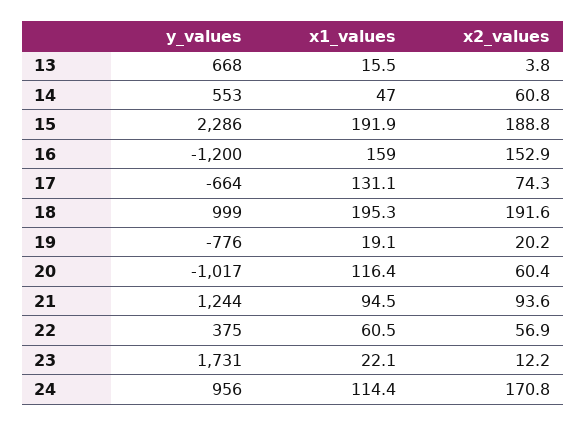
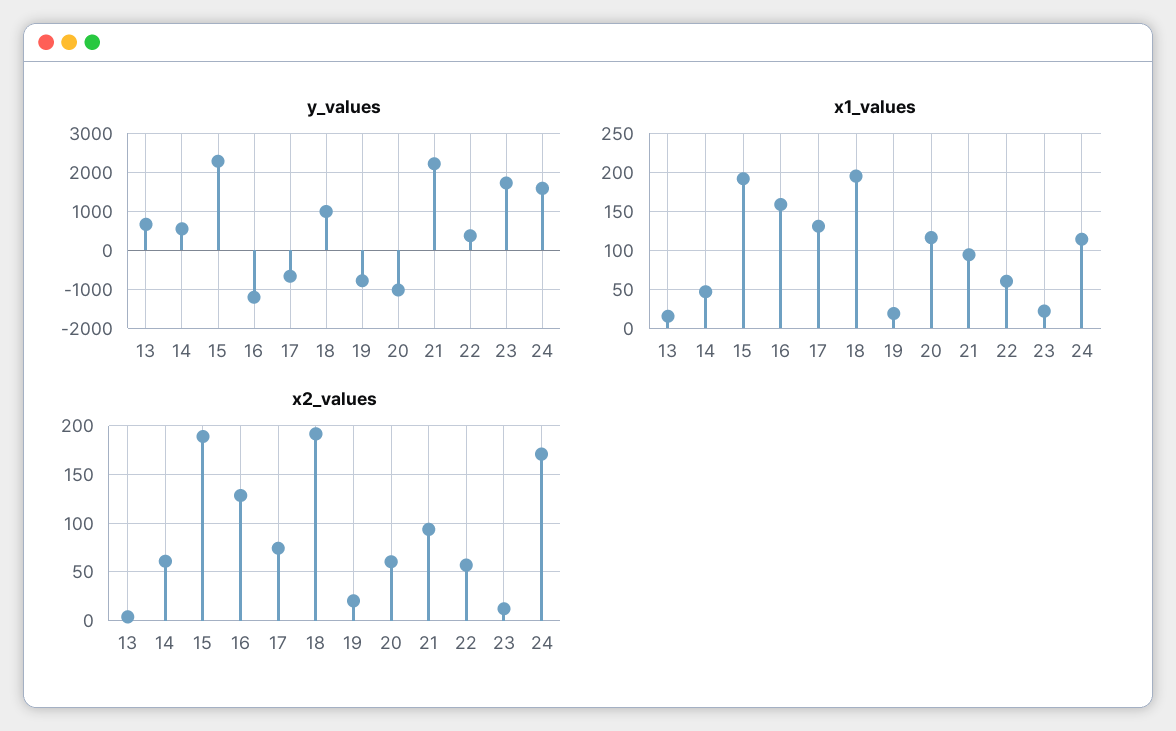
x2_values, 16: 152.9 -> 130
y_values, 21: 1244 -> 2200
y_values, 24: 956 -> 1600

